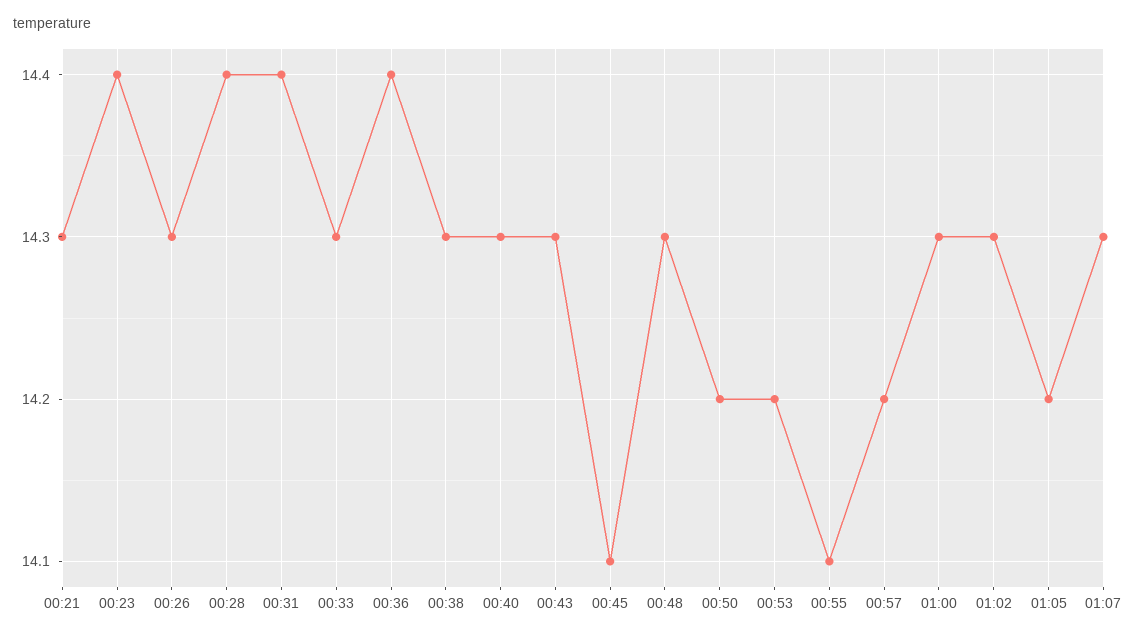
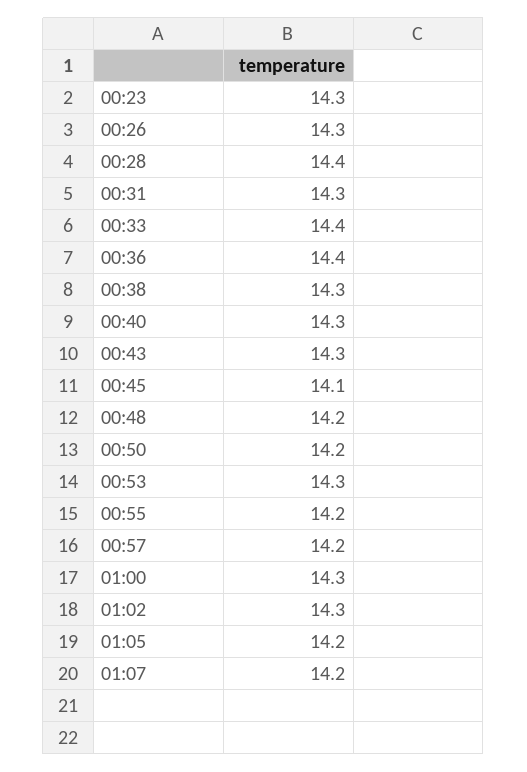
00:21: 14.3 -> none
00:23: 14.4 -> 14.3
00:31: 14.4 -> 14.3
00:33: 14.3 -> 14.4
00:48: 14.3 -> 14.2
00:53: 14.2 -> 14.3
00:55: 14.1 -> 14.2
01:07: 14.3 -> 14.2

